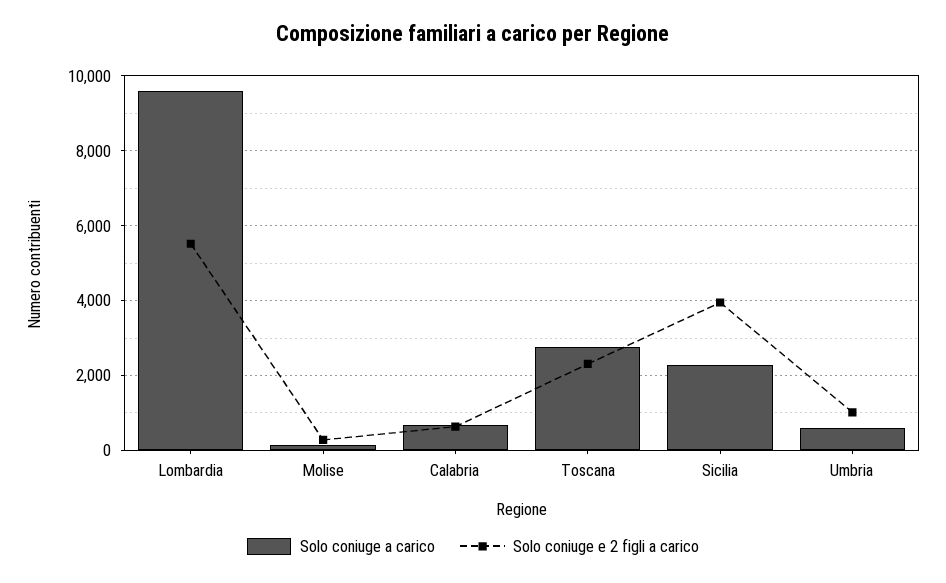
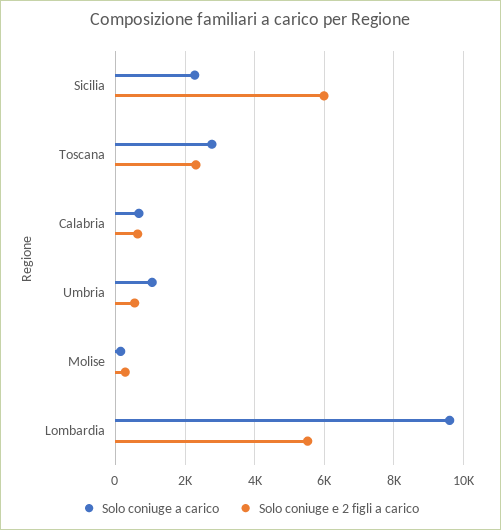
Solo coniuge e 2 figli a carico, Sicilia: 4000 -> 6000
Solo coniuge a carico, Umbria: 600 -> 1000
Solo coniuge e 2 figli a carico, Umbria: 1000 -> 600

